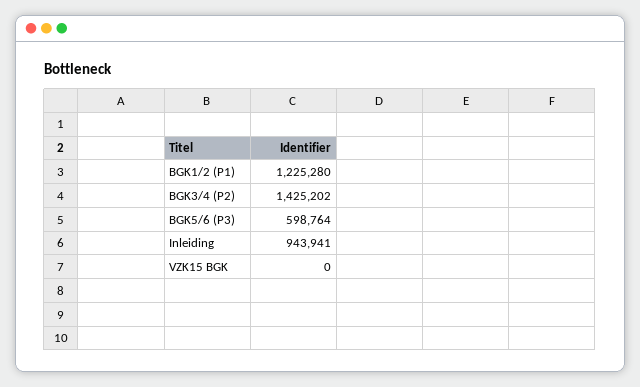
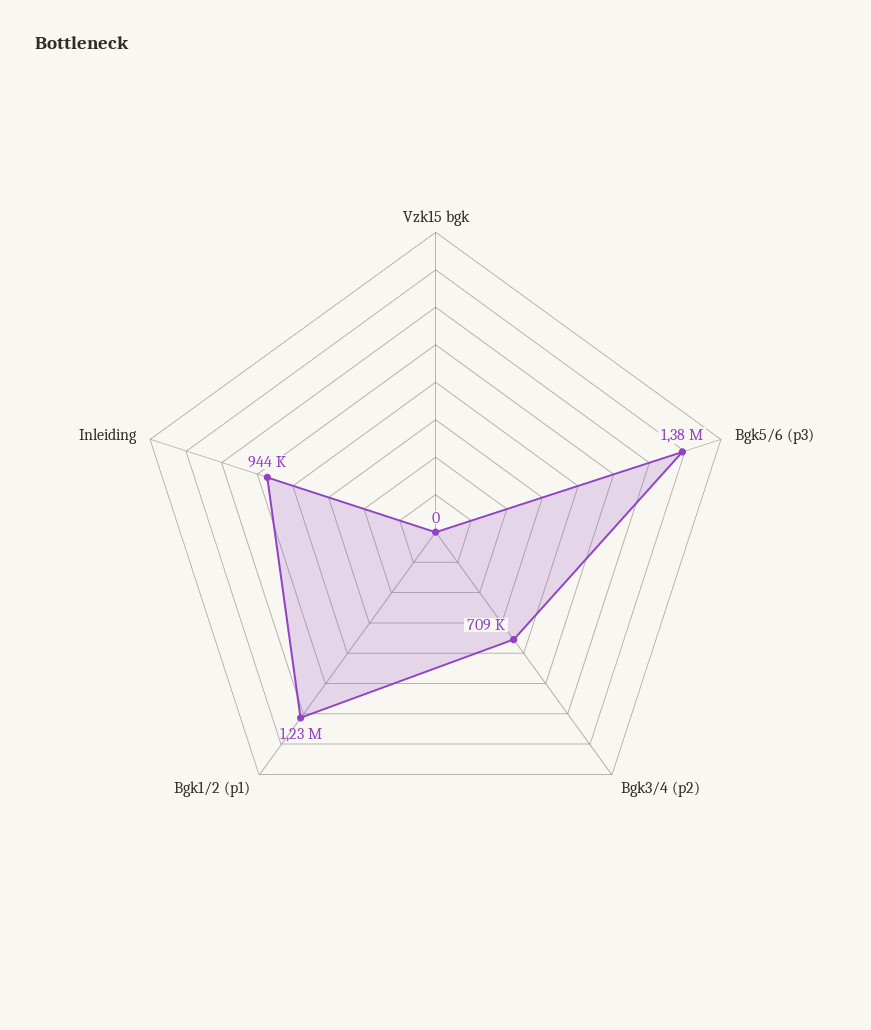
BGK3/4 (P2): 1425202 -> 709000
BGK5/6 (P3): 598764 -> 1380000

